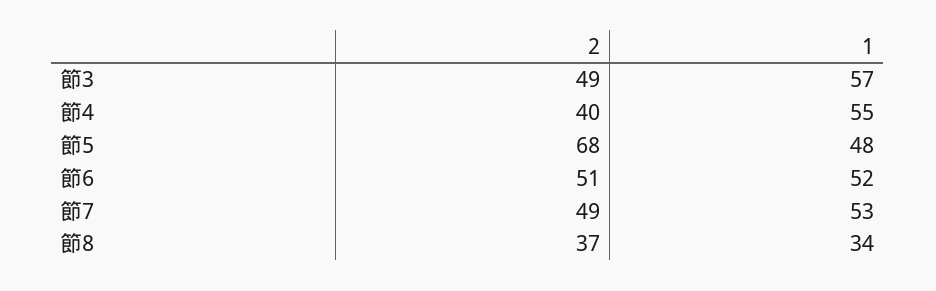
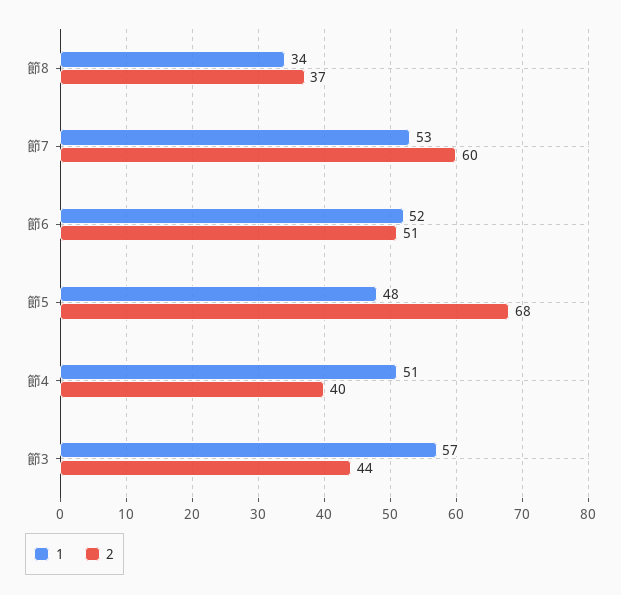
2, 節3: 49 -> 44
1, 節4: 55 -> 51
2, 節7: 49 -> 60

